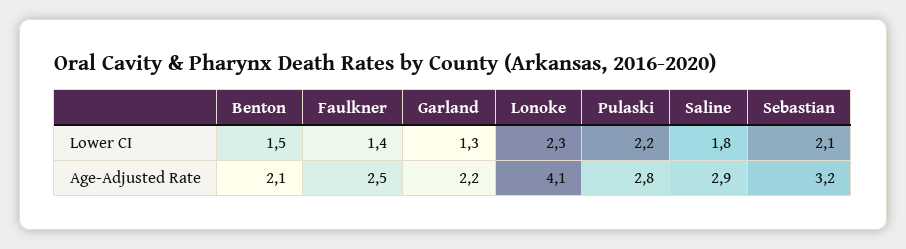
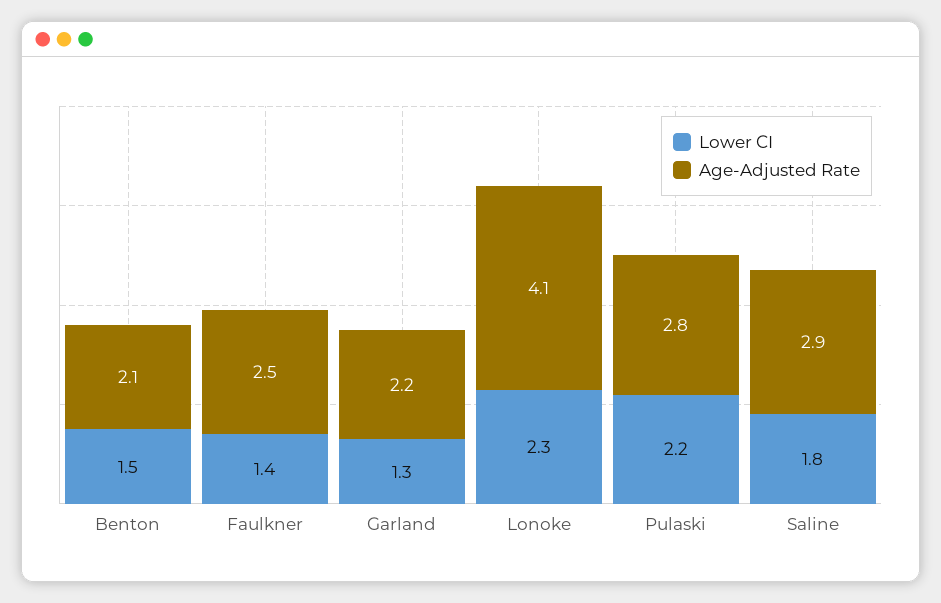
Lower CI, Sebastian: 2.1 -> none
Age-Adjusted Rate, Sebastian: 3.2 -> none

